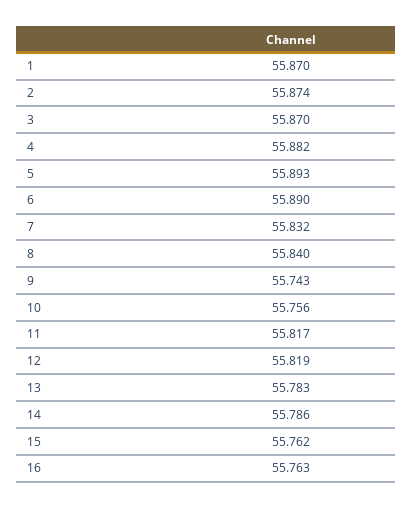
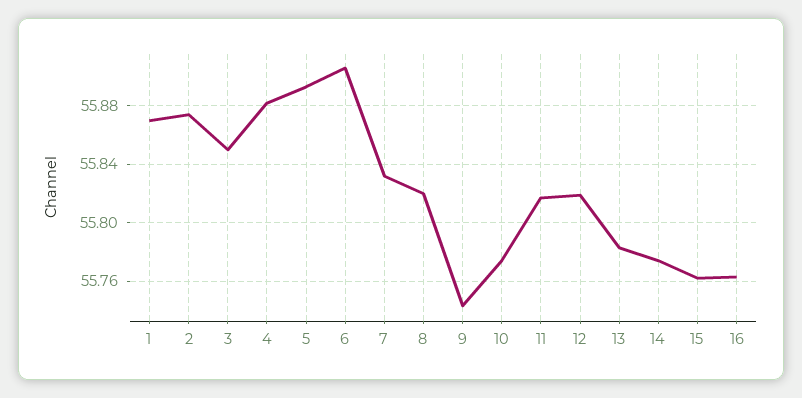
3: 55.87 -> 55.85
6: 55.89 -> 55.905
8: 55.84 -> 55.82
10: 55.756 -> 55.775
14: 55.786 -> 55.775

